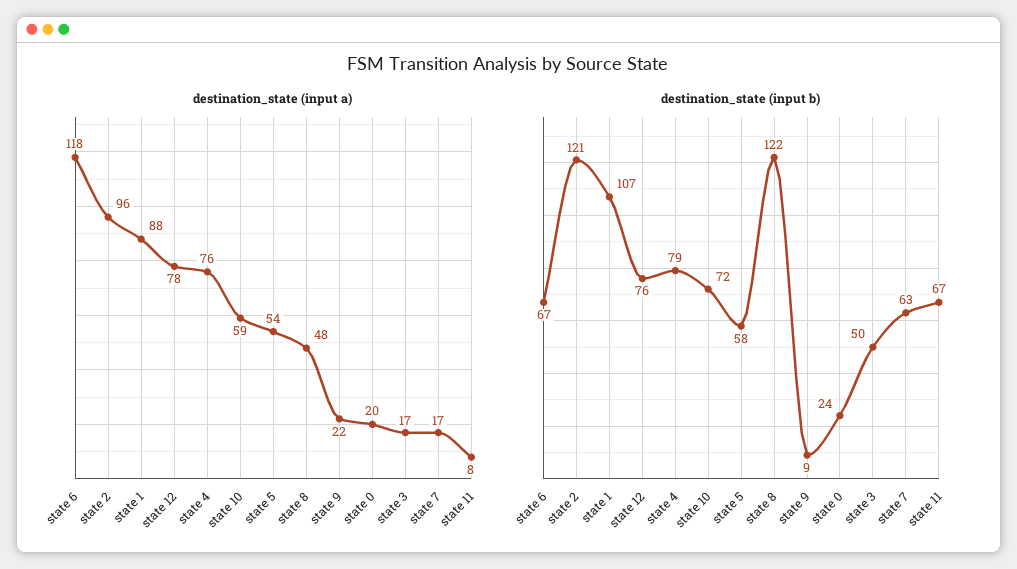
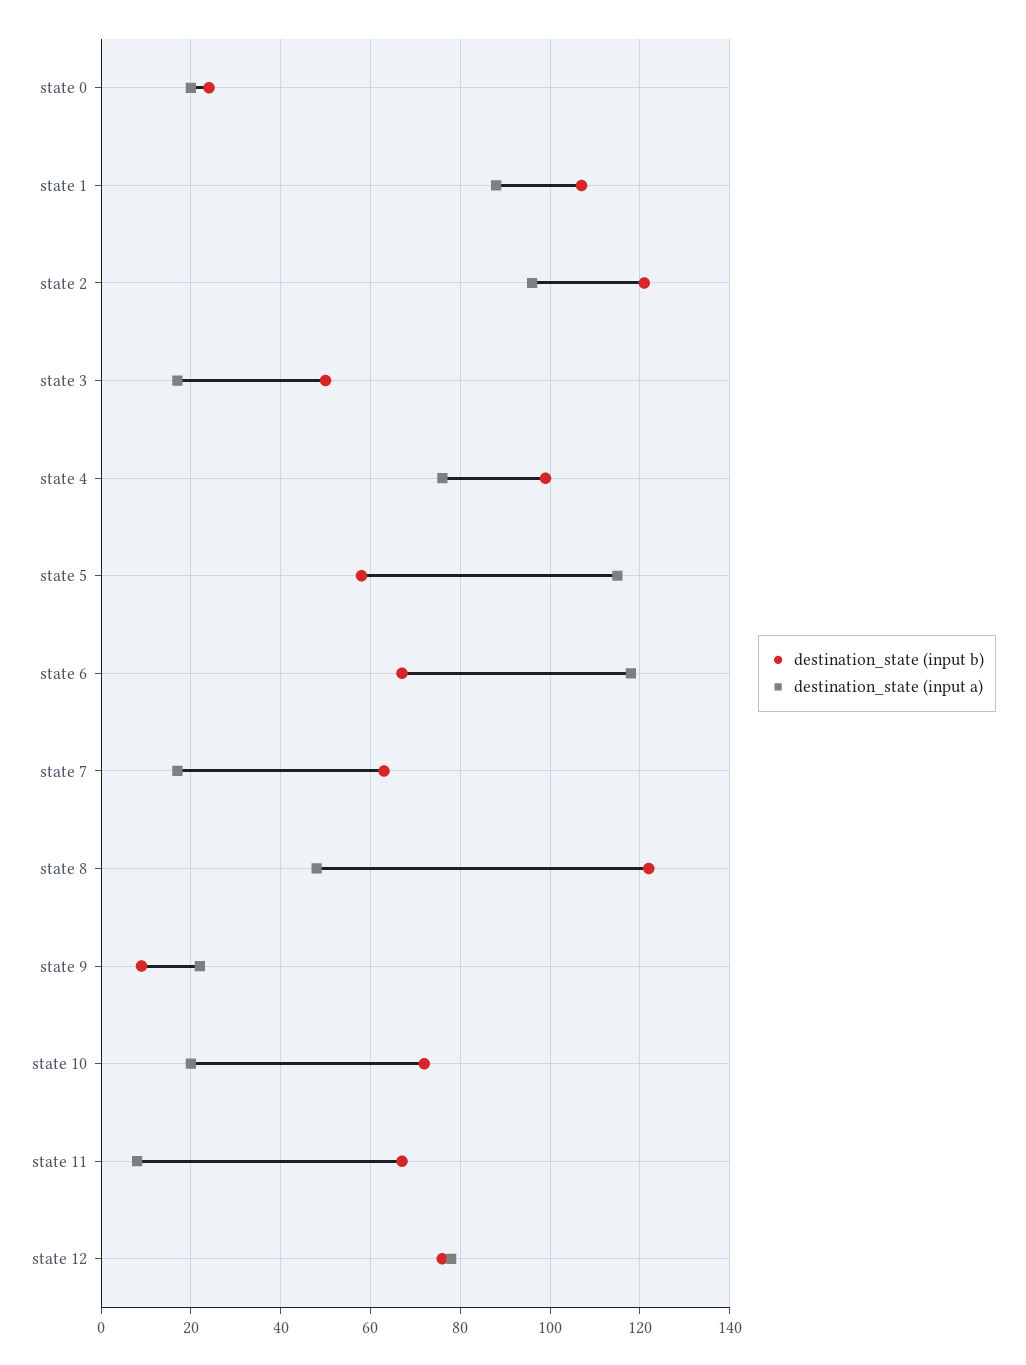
destination_state (input a), state 10: 59 -> 20
destination_state (input a), state 5: 54 -> 115
destination_state (input b), state 4: 79 -> 100

